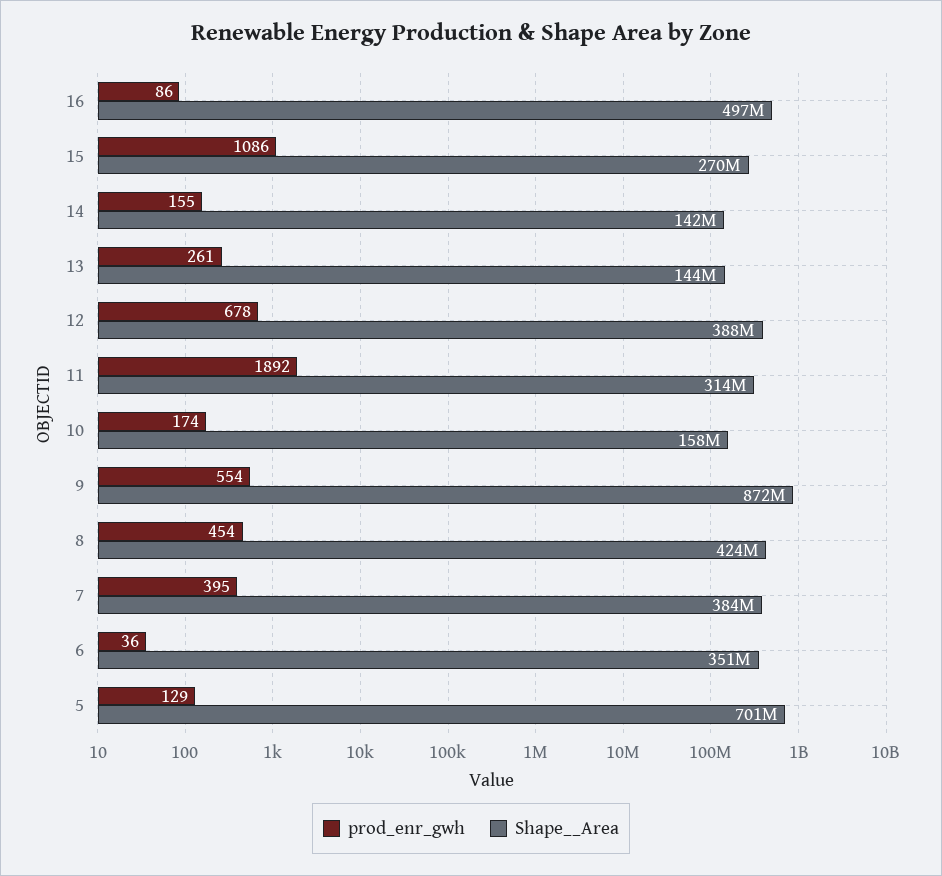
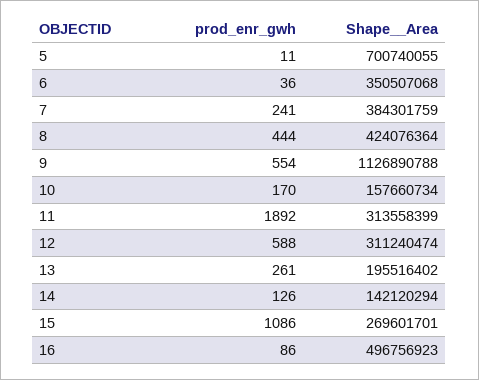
prod_enr_gwh, 14: 155 -> 126
Shape__Area, 13: 144000000 -> 195516402
prod_enr_gwh, 12: 678 -> 588
Shape__Area, 12: 388000000 -> 311240474
prod_enr_gwh, 10: 174 -> 170
Shape__Area, 9: 872000000 -> 1126890788
prod_enr_gwh, 8: 454 -> 444
prod_enr_gwh, 7: 395 -> 241
prod_enr_gwh, 5: 129 -> 11

